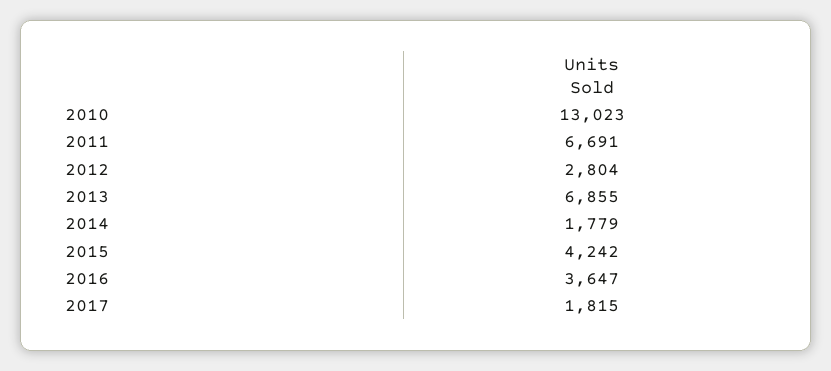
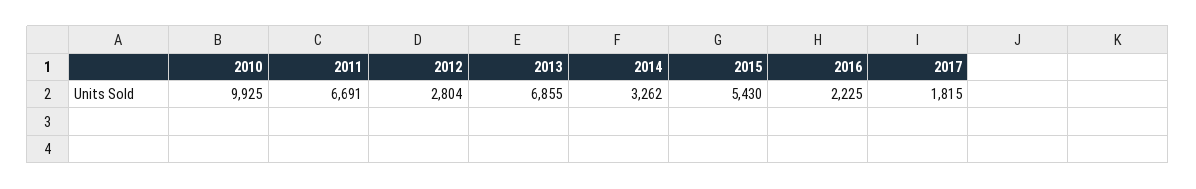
2010: 13023 -> 9925
2014: 1779 -> 3262
2015: 4242 -> 5430
2016: 3647 -> 2225

